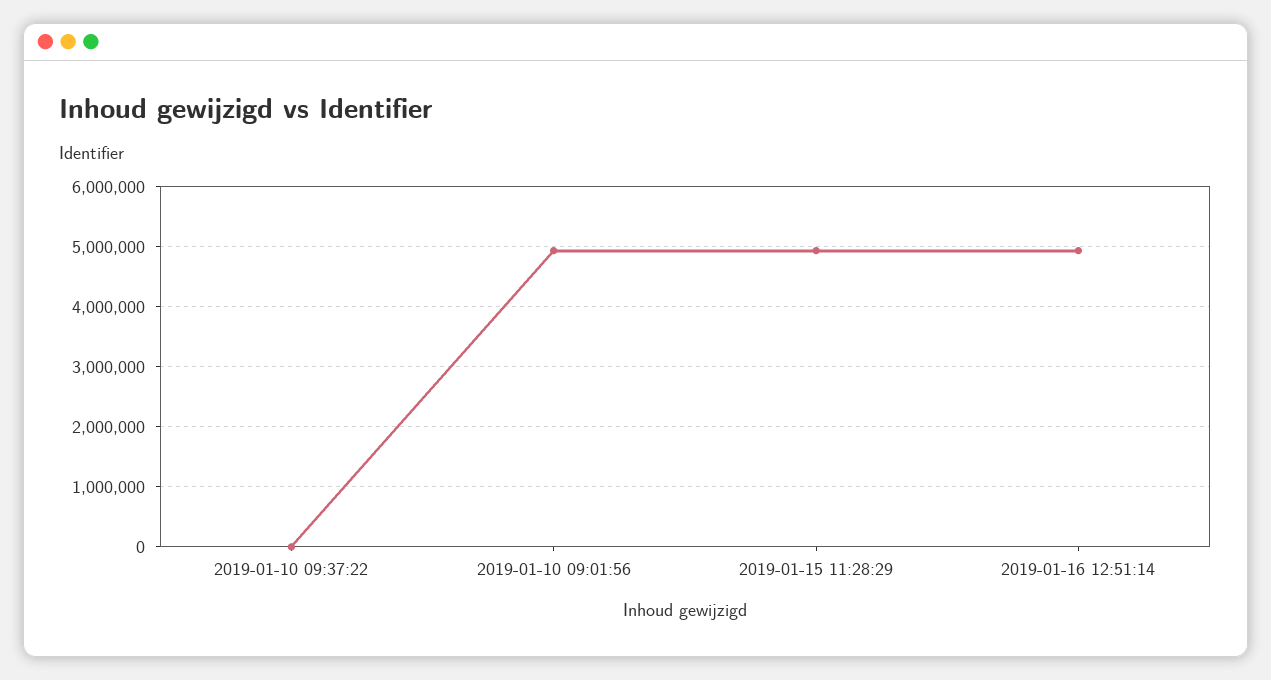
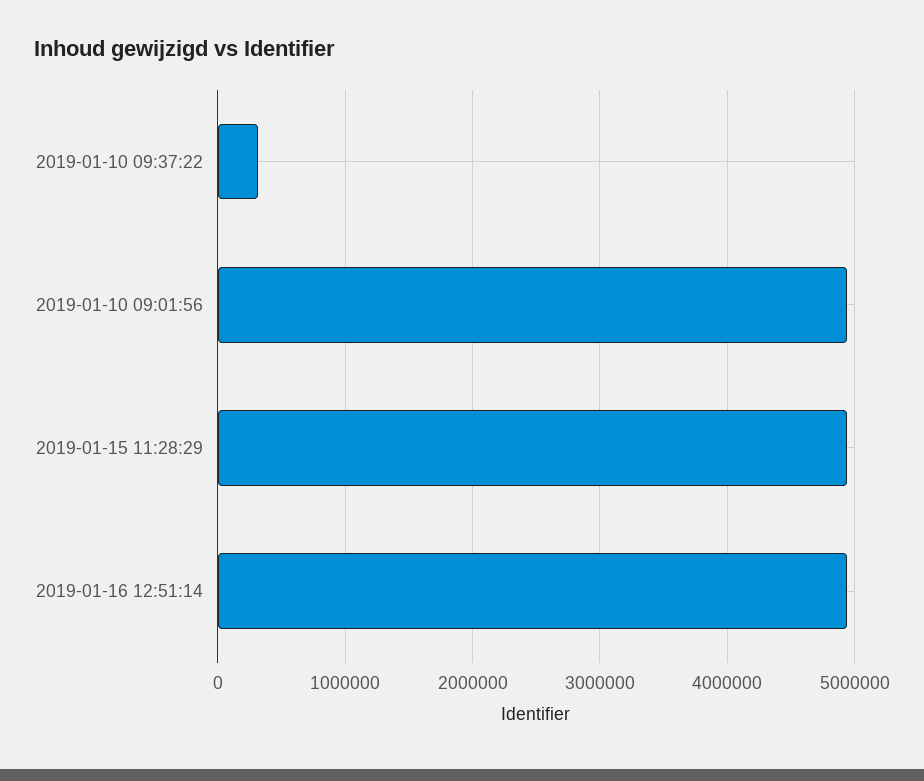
2019-01-10 09:37:22: 0 -> 300000

